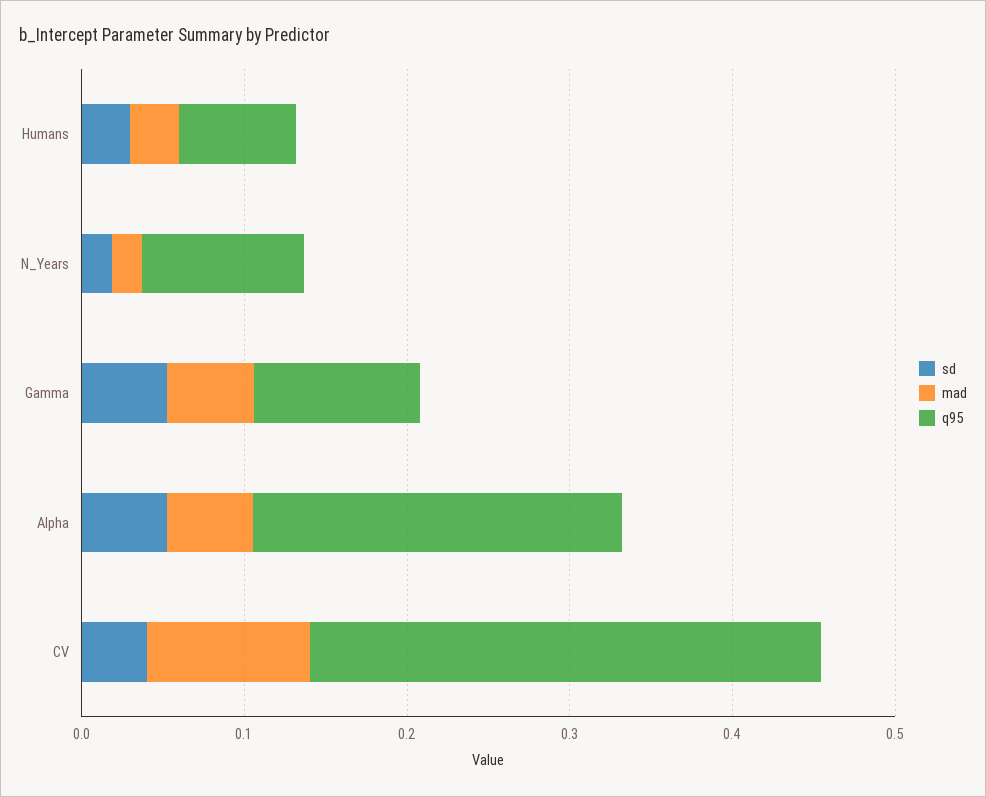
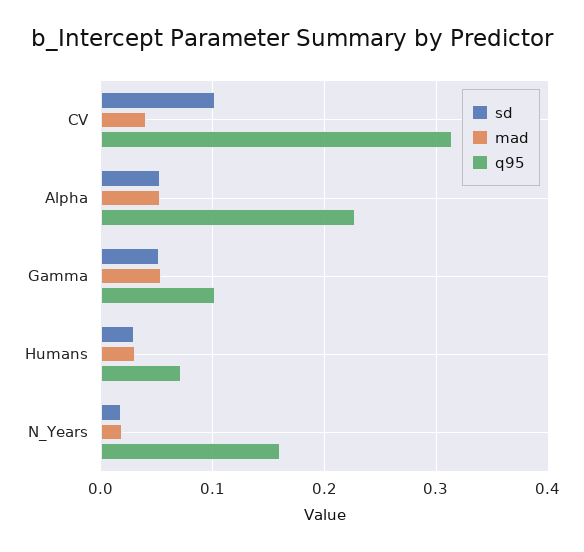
q95, N_Years: 0.1 -> 0.16
sd, CV: 0.04 -> 0.1
mad, CV: 0.1 -> 0.04

